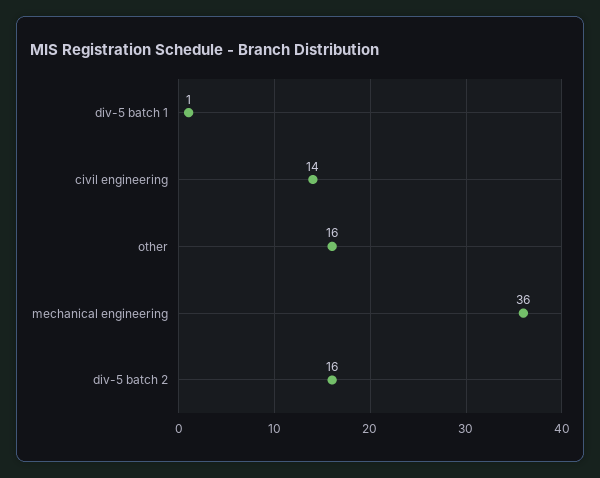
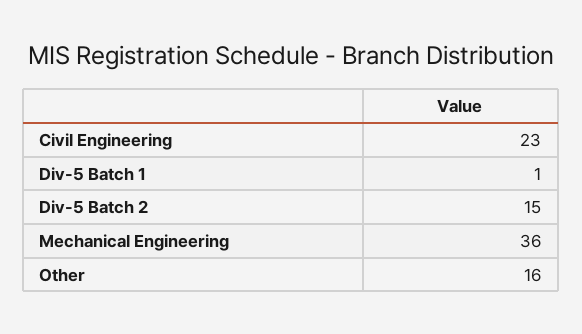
civil engineering: 14 -> 23
div-5 batch 2: 16 -> 15

